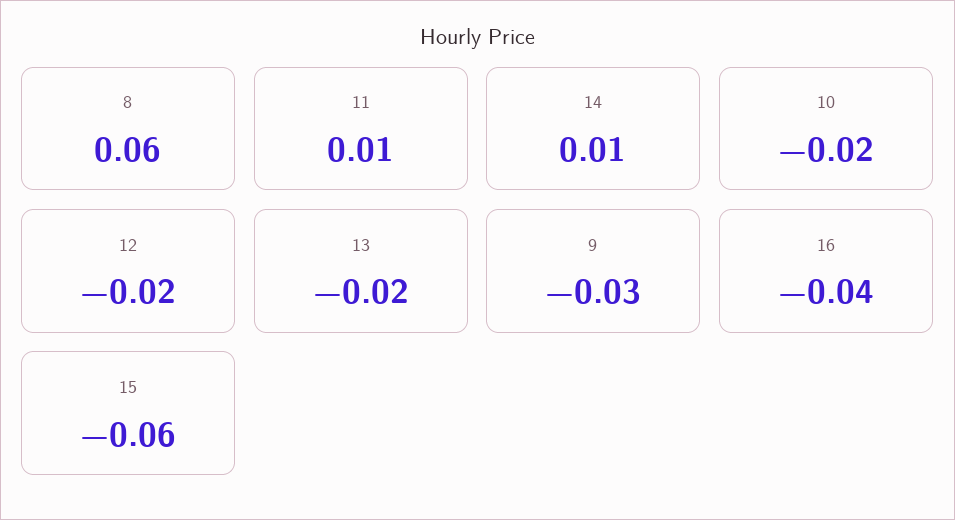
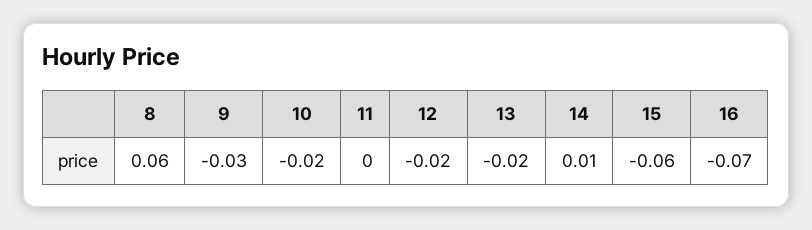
11: 0.01 -> 0
16: -0.04 -> -0.07

